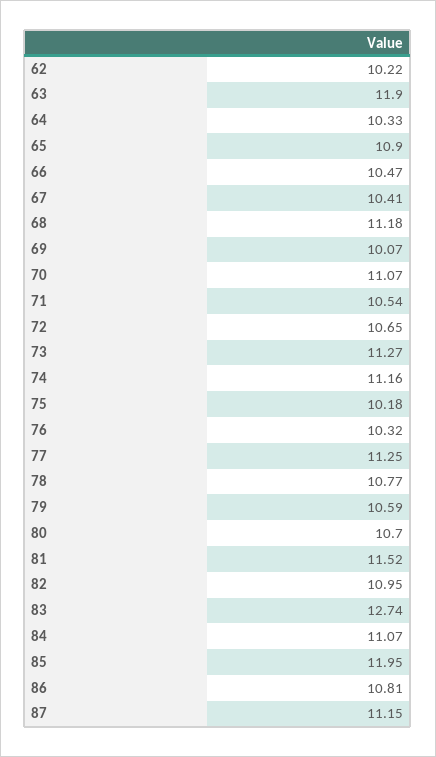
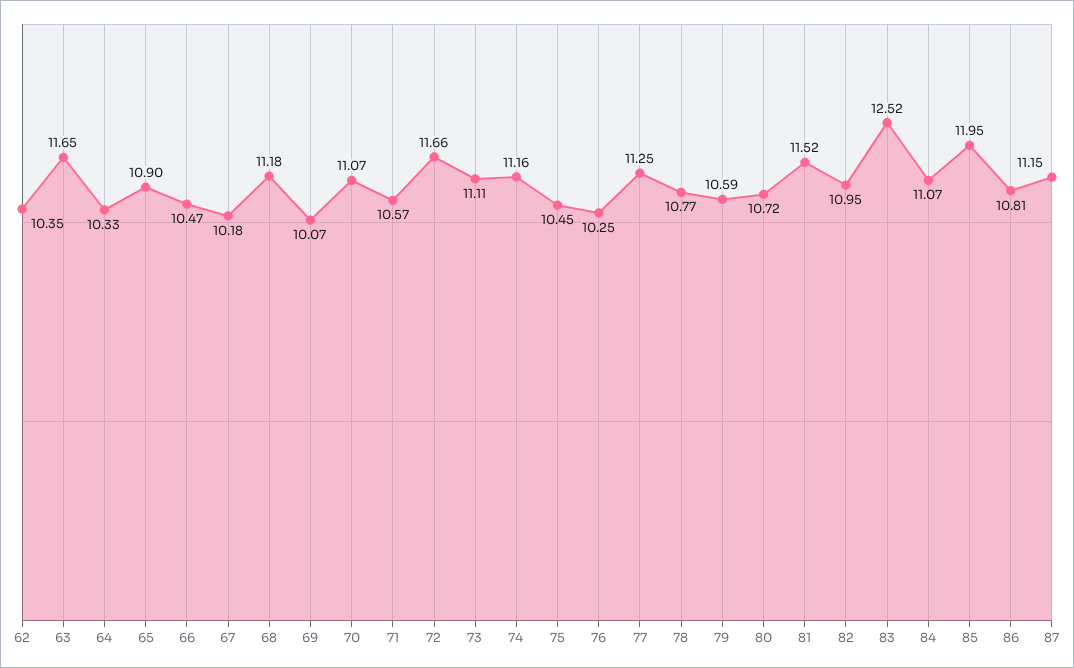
62: 10.22 -> 10.35
63: 11.9 -> 11.65
67: 10.41 -> 10.18
71: 10.54 -> 10.57
72: 10.65 -> 11.66
73: 11.27 -> 11.11
75: 10.18 -> 10.45
76: 10.32 -> 10.25
80: 10.7 -> 10.72
83: 12.74 -> 12.52

